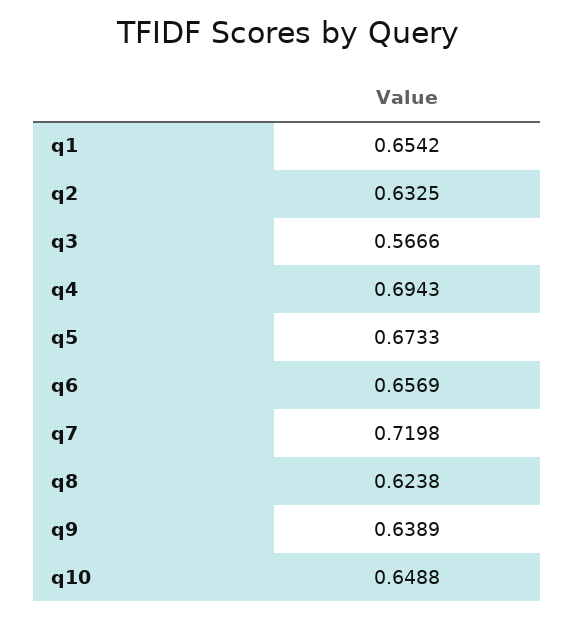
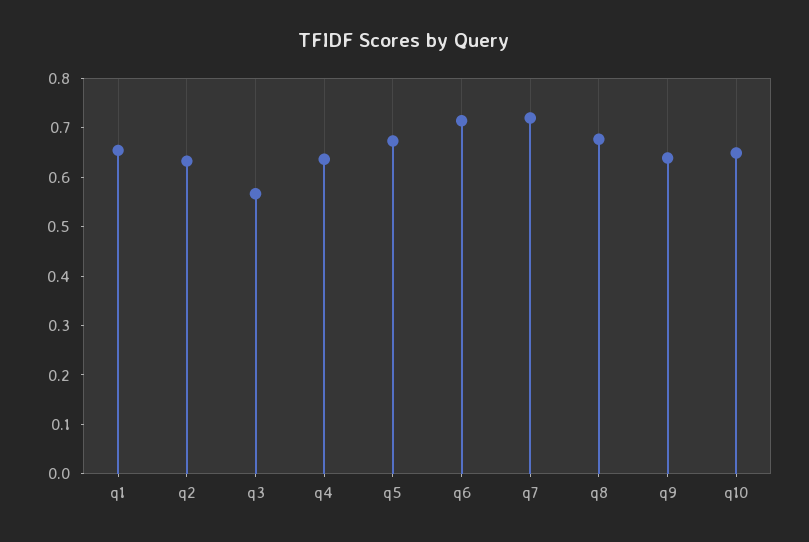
q4: 0.6943 -> 0.64
q6: 0.6569 -> 0.72
q8: 0.6238 -> 0.68

